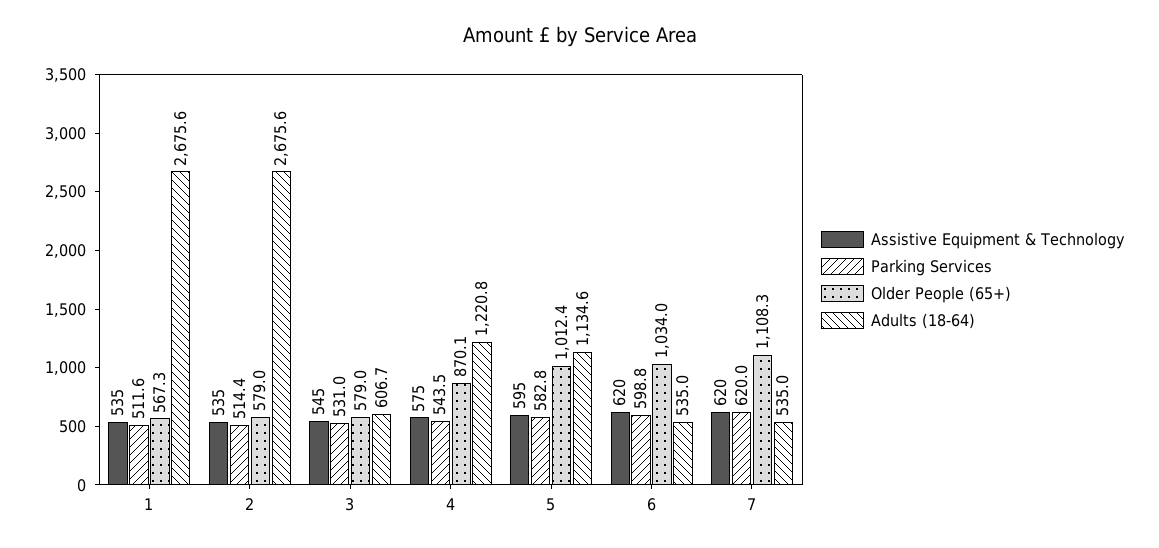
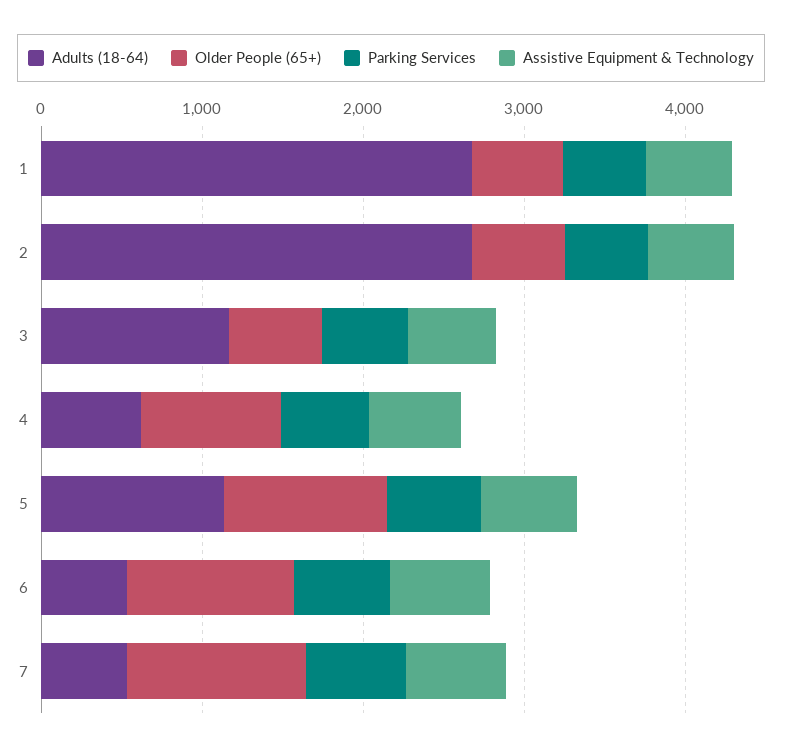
Adults (18-64), 3: 606.7 -> 1200
Adults (18-64), 4: 1220.8 -> 600

